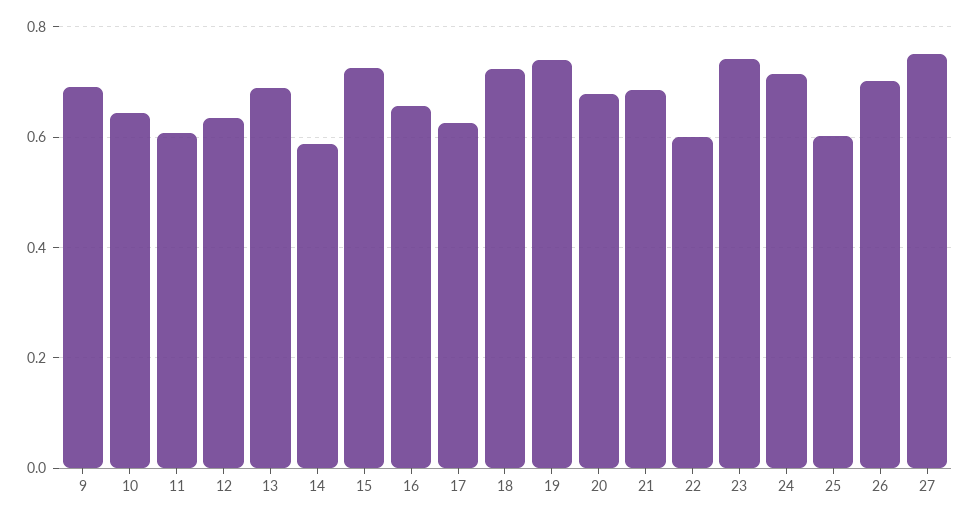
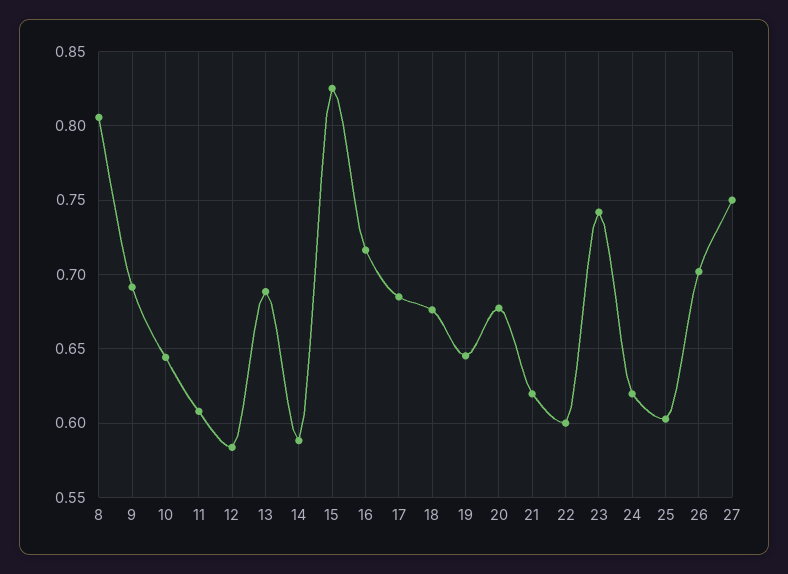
12: 0.64 -> 0.585
15: 0.72 -> 0.825
16: 0.66 -> 0.715
17: 0.62 -> 0.685
18: 0.72 -> 0.675
19: 0.74 -> 0.645
21: 0.68 -> 0.62
24: 0.72 -> 0.62
8: none -> 0.805

